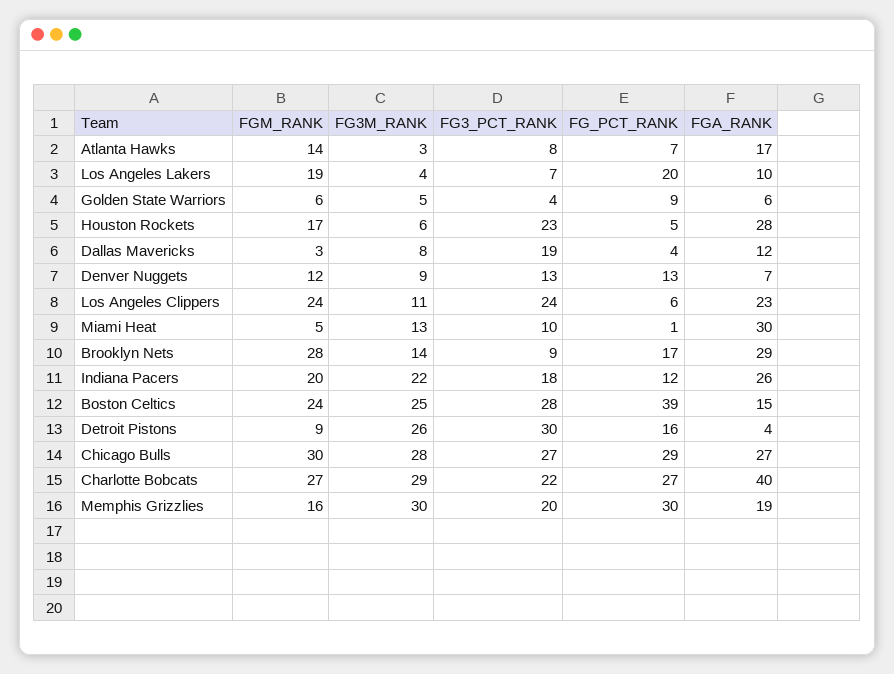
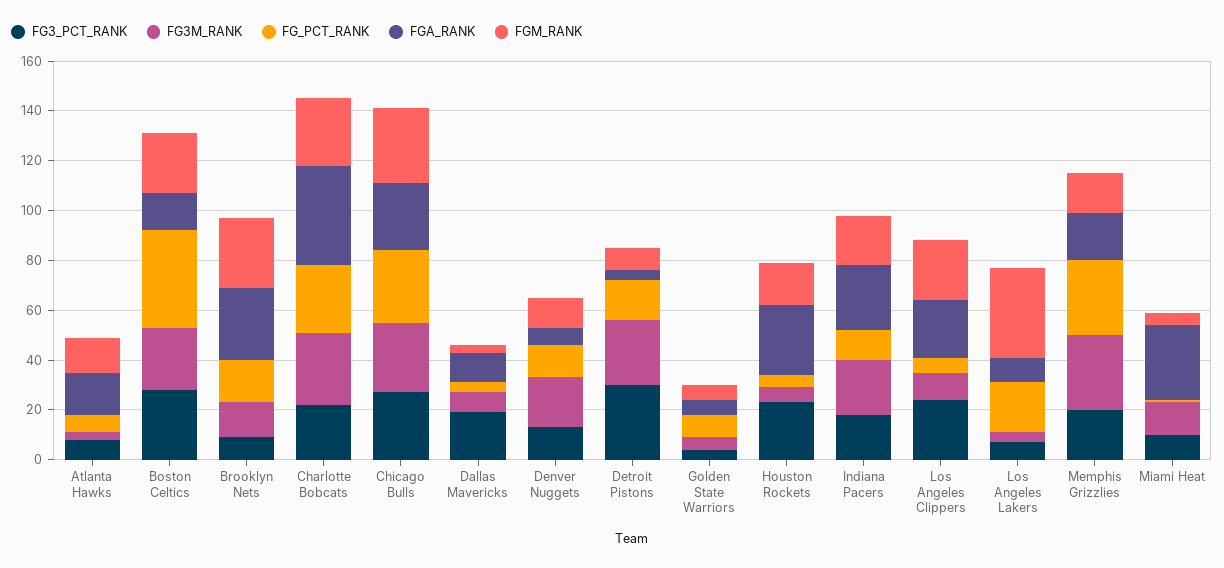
FGM_RANK, Los Angeles Lakers: 19 -> 35
FG3M_RANK, Denver Nuggets: 9 -> 20

